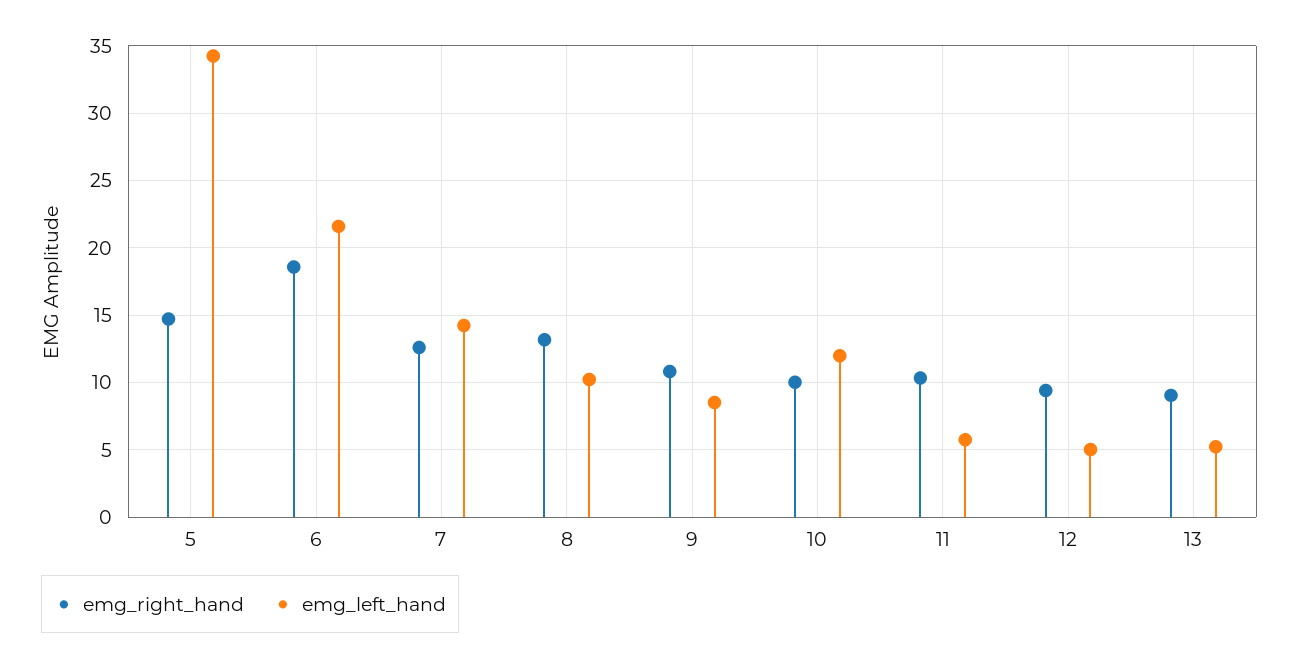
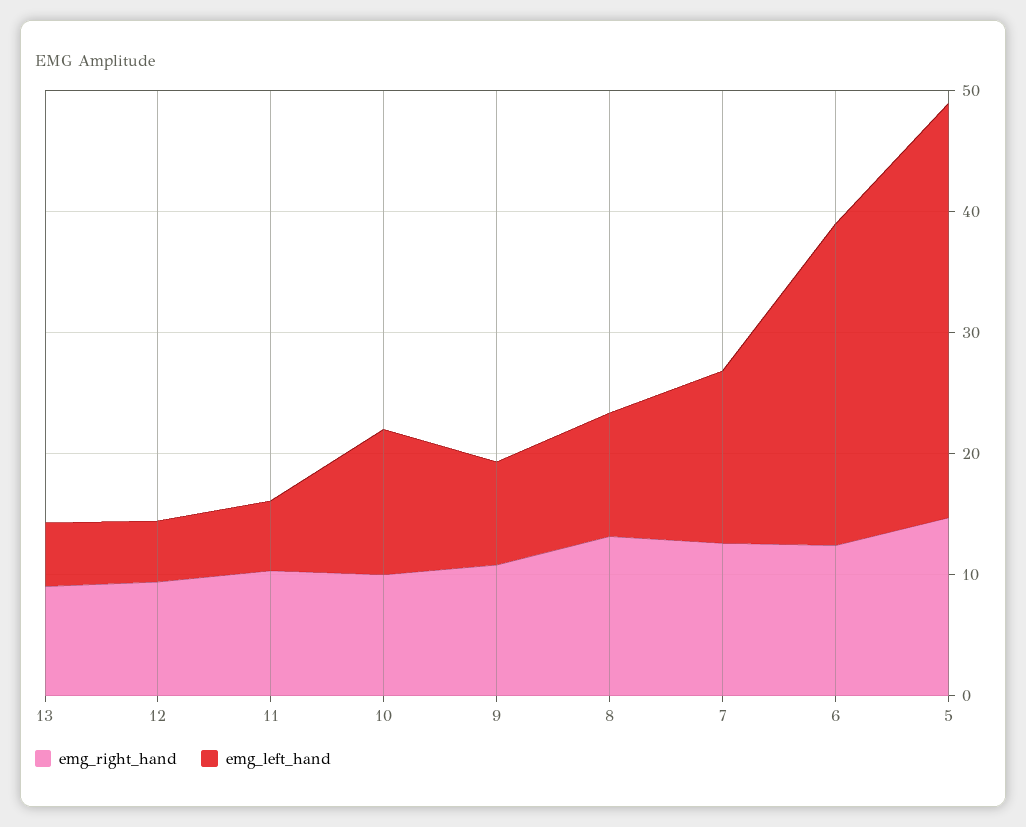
emg_right_hand, 6: 18.5 -> 12
emg_left_hand, 6: 21.5 -> 26

